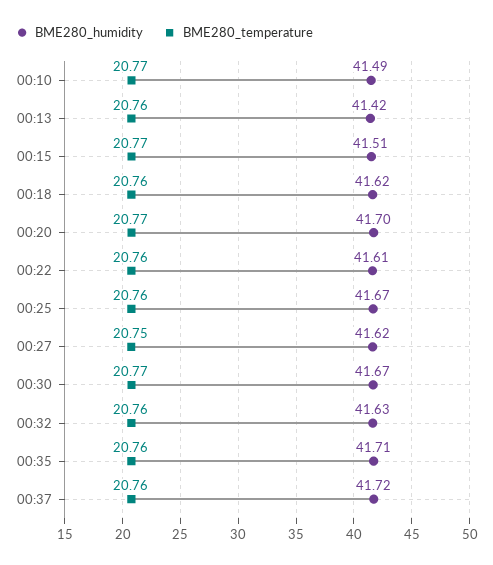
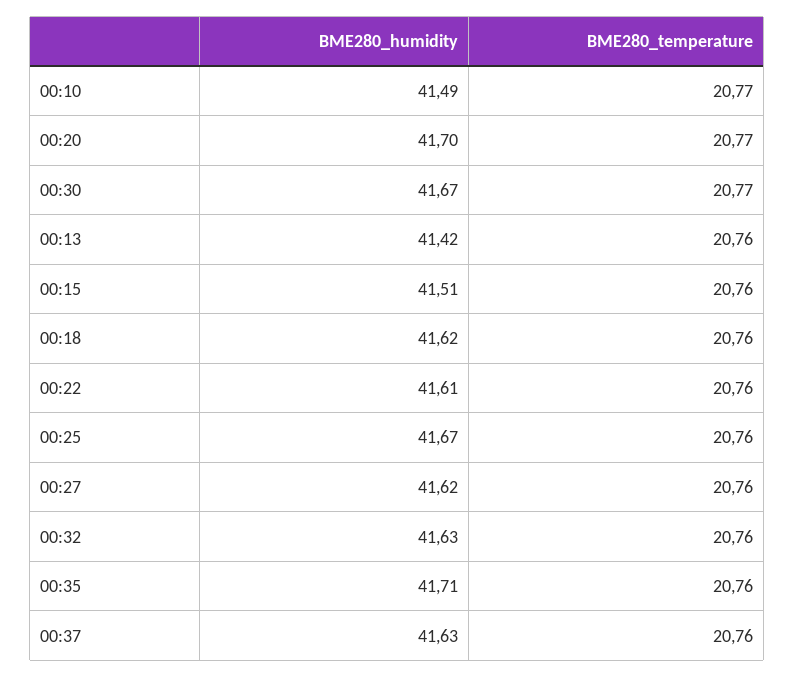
BME280_temperature, 00:15: 20.77 -> 20.76
BME280_temperature, 00:27: 20.75 -> 20.76
BME280_humidity, 00:37: 41.72 -> 41.63

